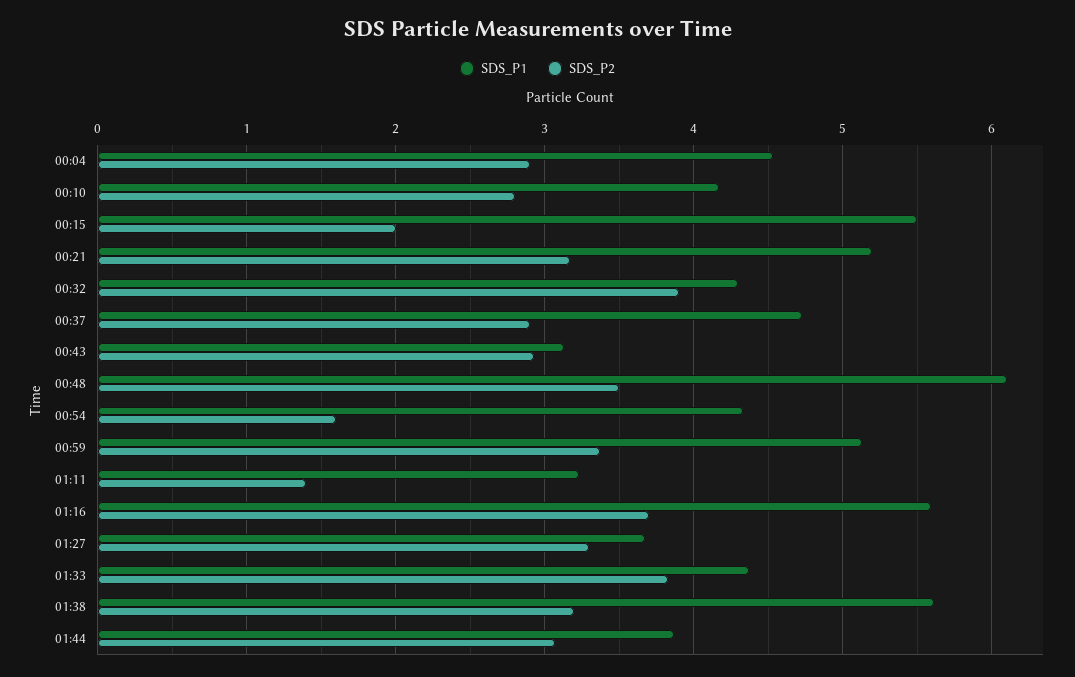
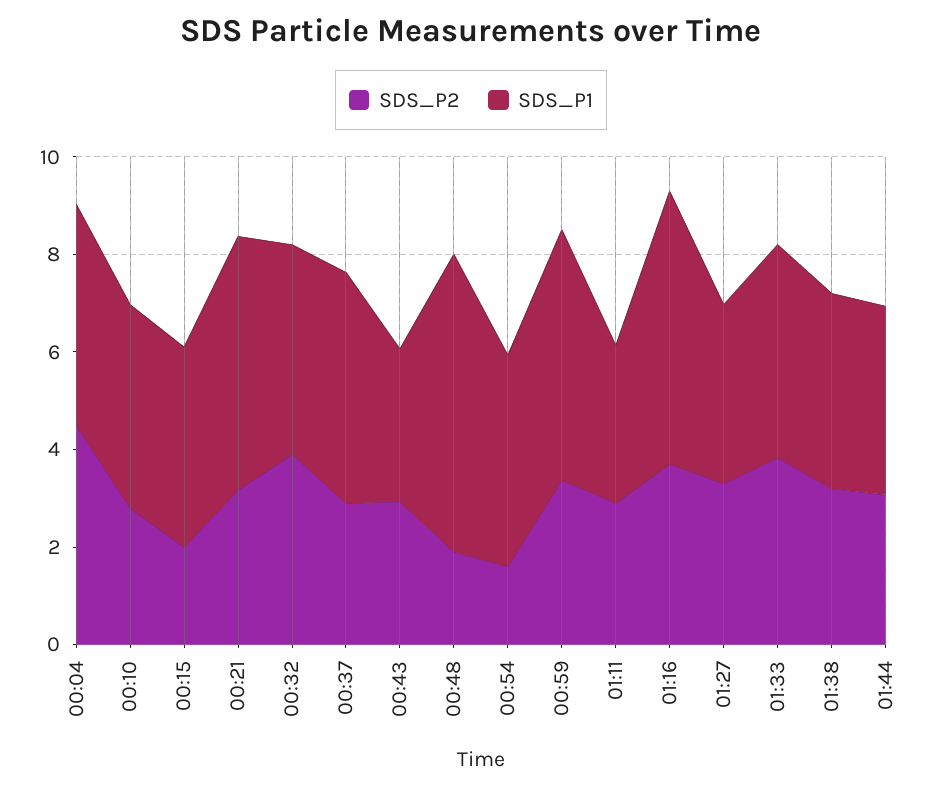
SDS_P2, 00:04: 2.9 -> 4.5
SDS_P1, 00:15: 5.5 -> 4
SDS_P2, 00:48: 3.5 -> 2
SDS_P2, 01:11: 1.4 -> 3
SDS_P1, 01:38: 5.6 -> 4

